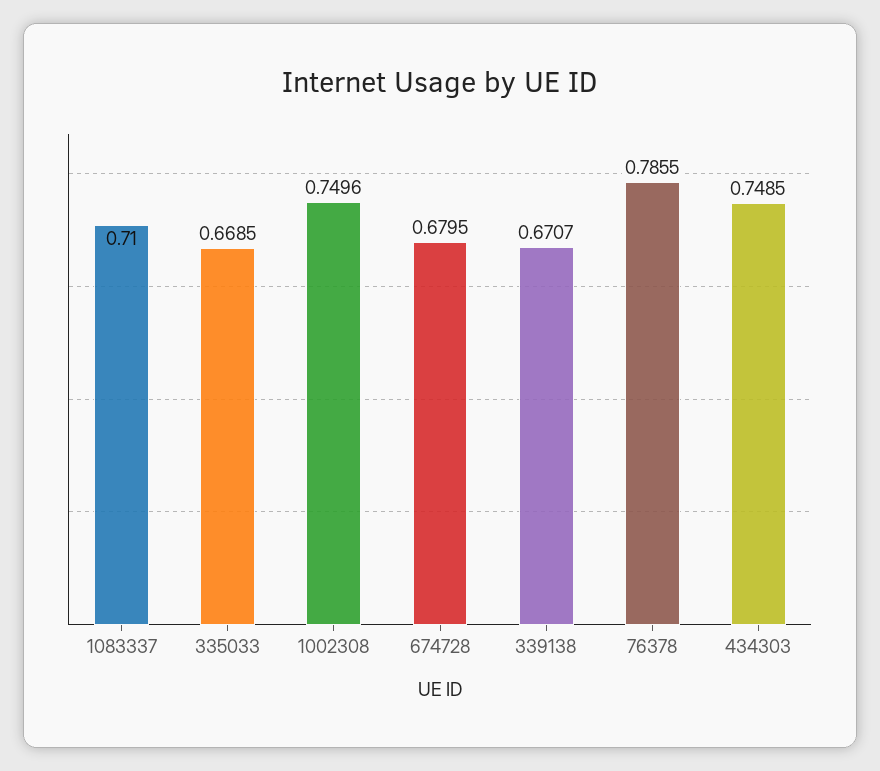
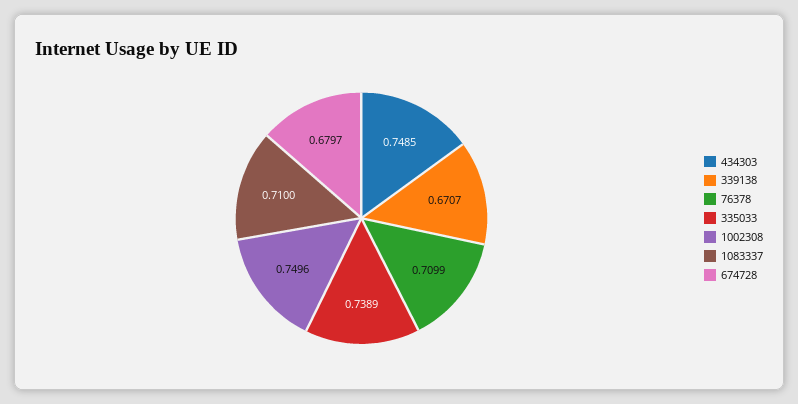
335033: 0.6685 -> 0.7389
674728: 0.6795 -> 0.6797
76378: 0.7855 -> 0.7099

